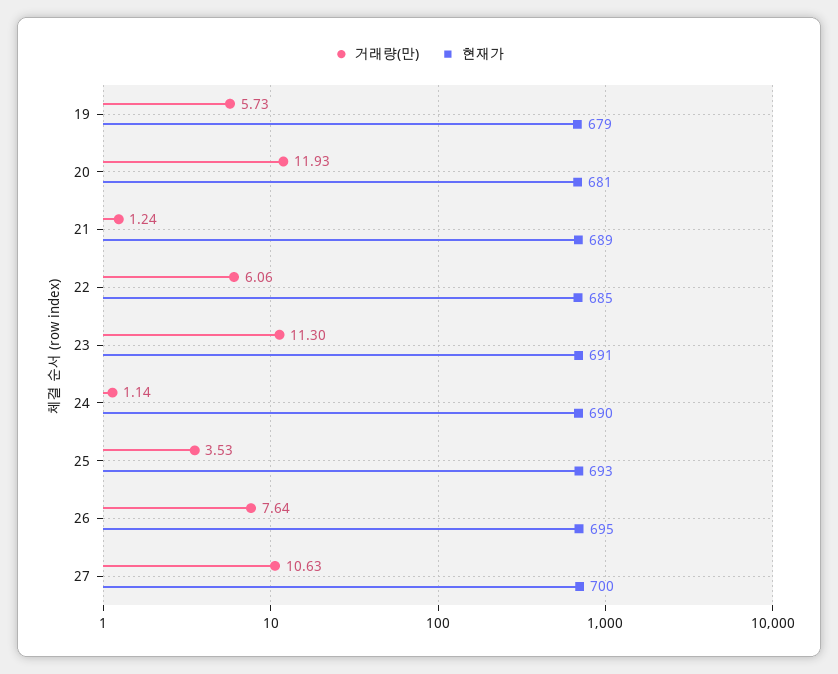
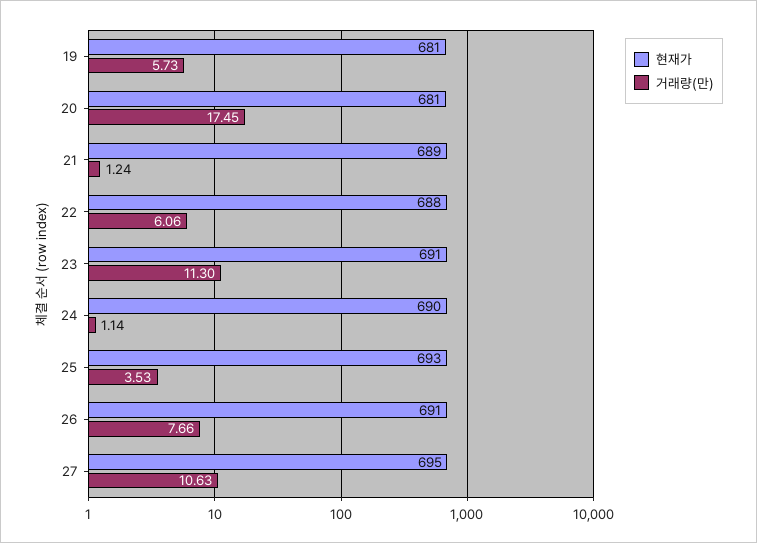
현재가, 19: 679 -> 681
거래량(만), 20: 11.93 -> 17.45
현재가, 22: 685 -> 688
거래량(만), 26: 7.64 -> 7.66
현재가, 26: 695 -> 691
현재가, 27: 700 -> 695

